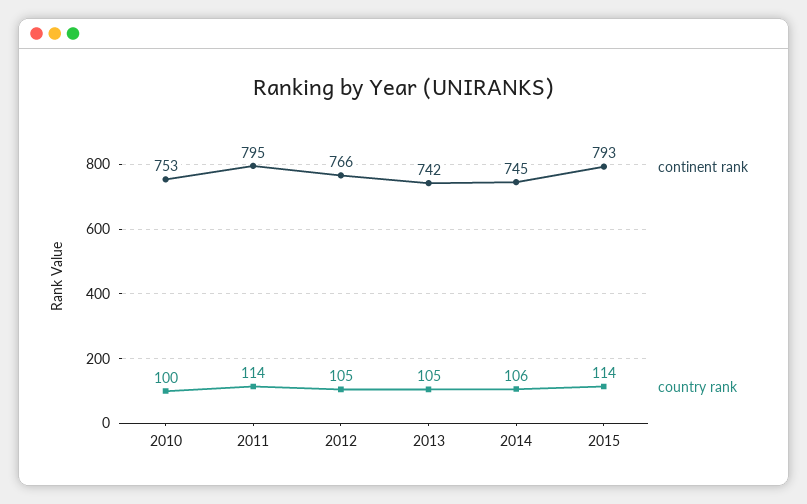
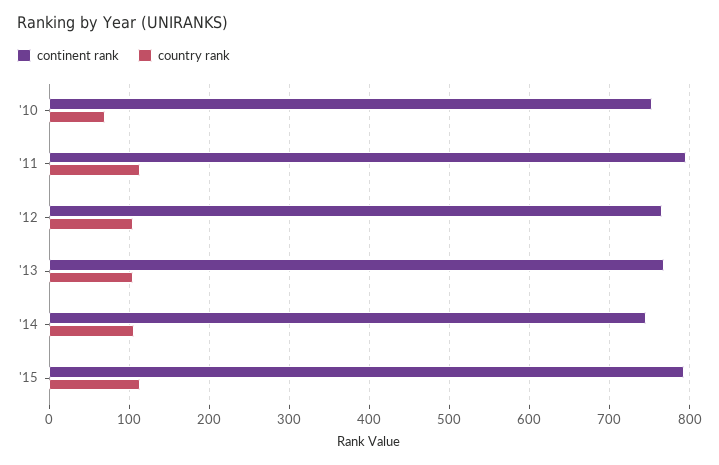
country rank, 2010: 100 -> 70
continent rank, 2013: 742 -> 770

